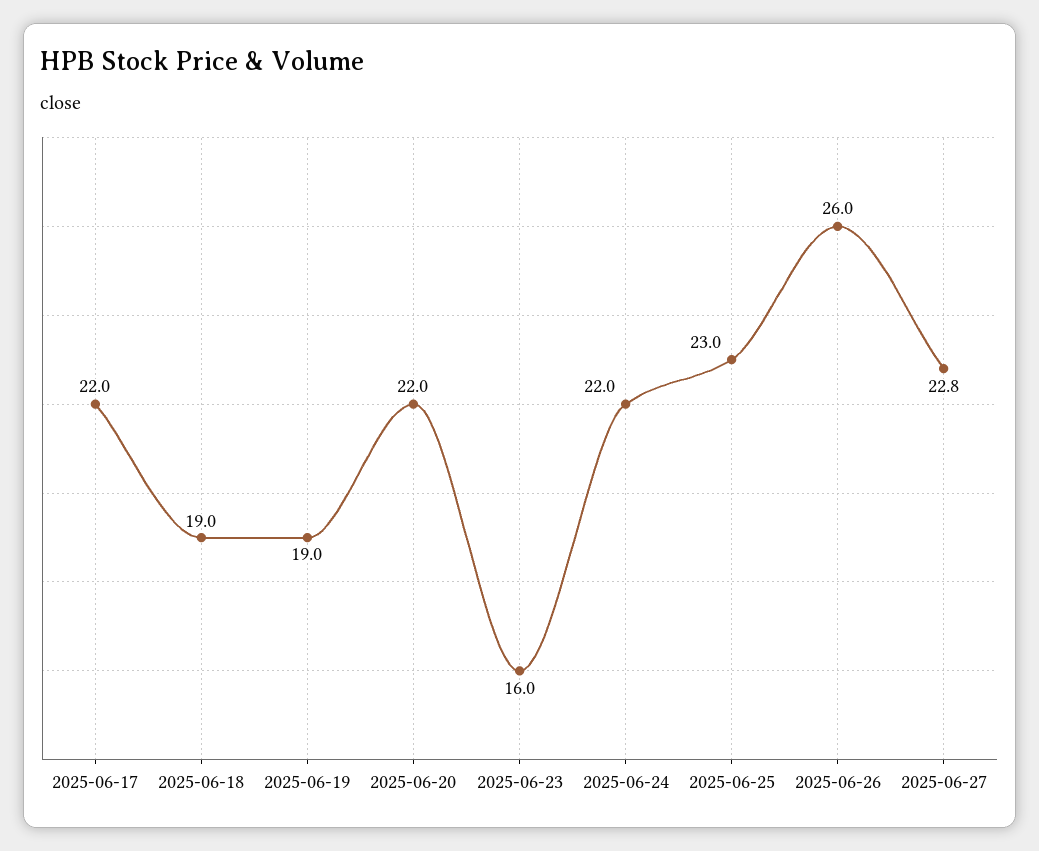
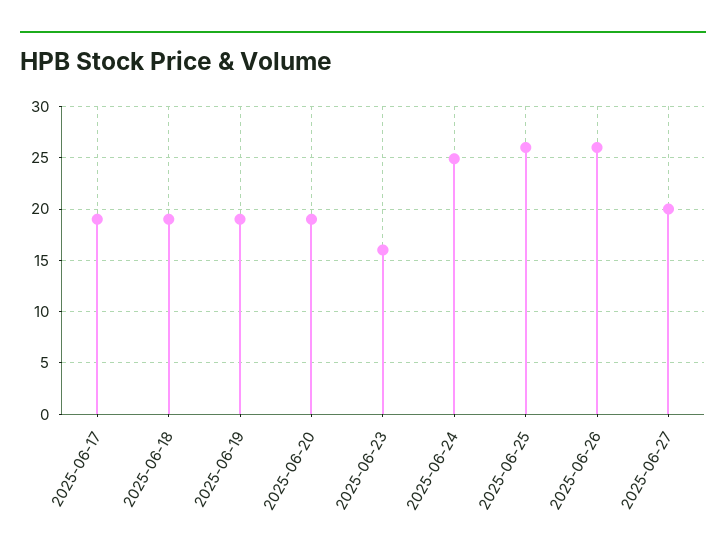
2025-06-17: 22 -> 19
2025-06-20: 22 -> 19
2025-06-24: 22 -> 25
2025-06-25: 23 -> 26
2025-06-27: 22.8 -> 20

